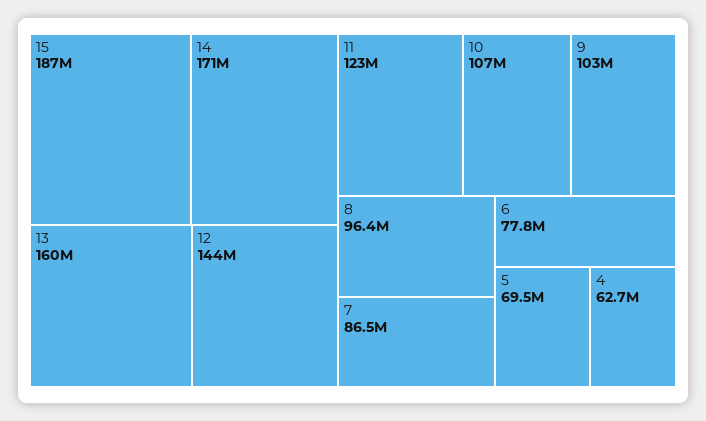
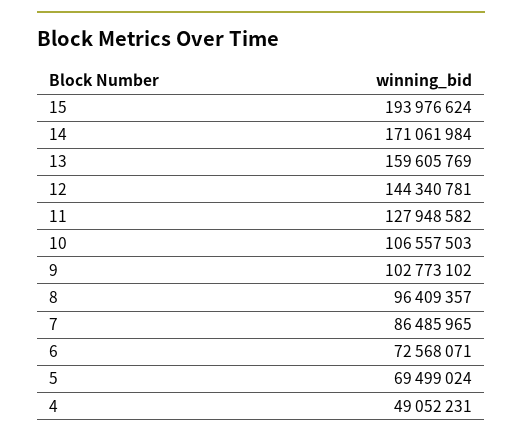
15: 187000000 -> 193976624
11: 123000000 -> 127948582
6: 77800000 -> 72568071
4: 62700000 -> 49052231

